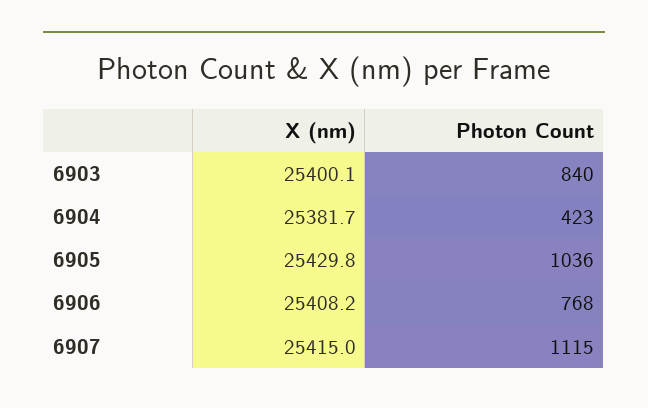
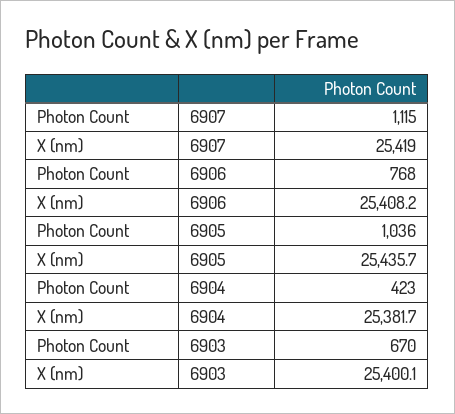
Photon Count, 6903: 840 -> 670
X (nm), 6905: 25429.8 -> 25435.7
X (nm), 6907: 25415 -> 25419

